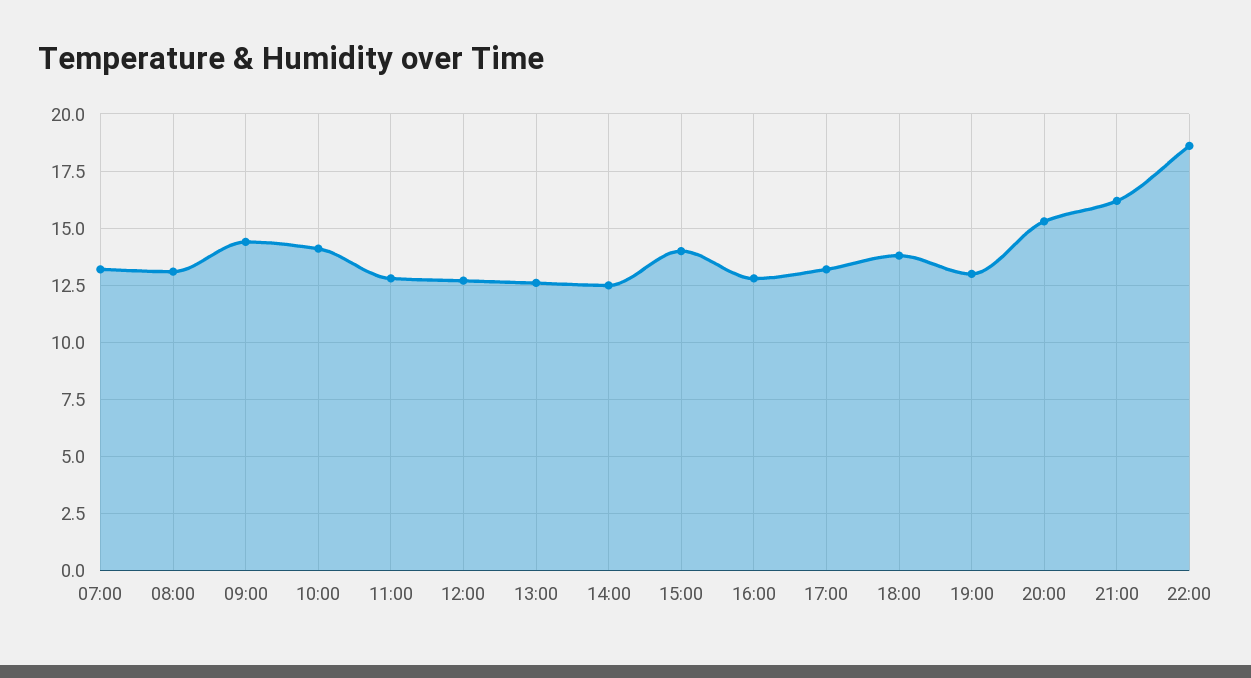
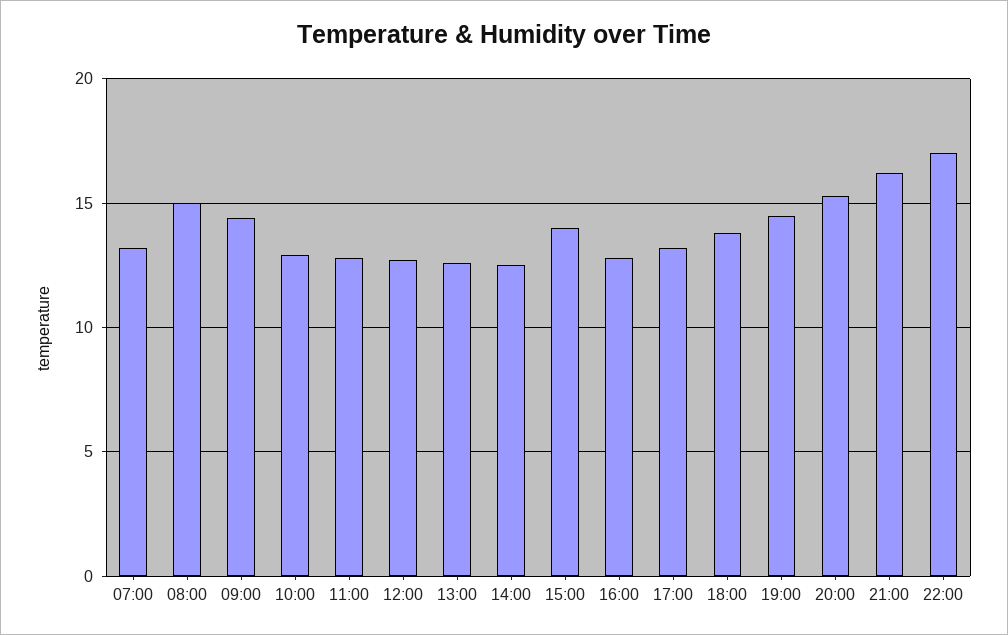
08:00: 13 -> 15
10:00: 14 -> 13
19:00: 13 -> 14.5
22:00: 18.5 -> 17

